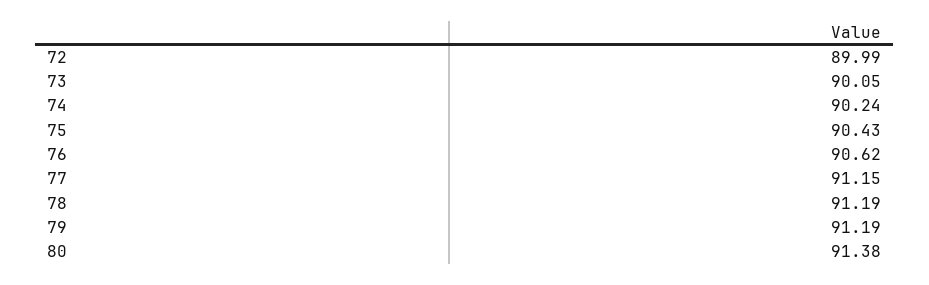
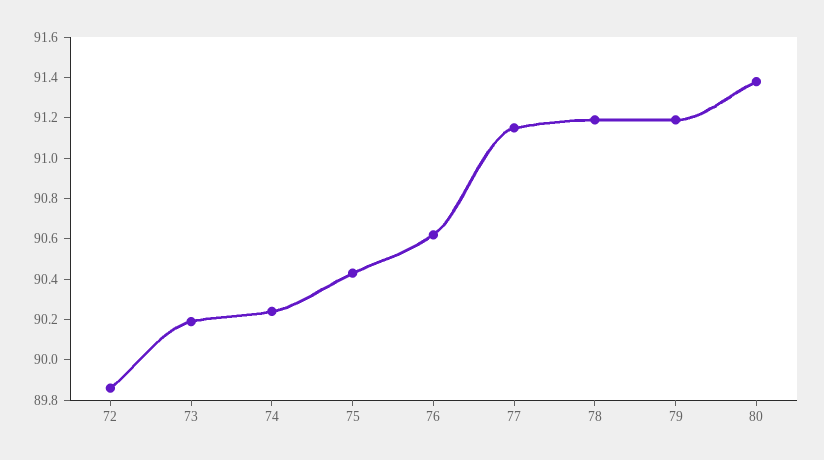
72: 89.99 -> 89.85
73: 90.05 -> 90.2

